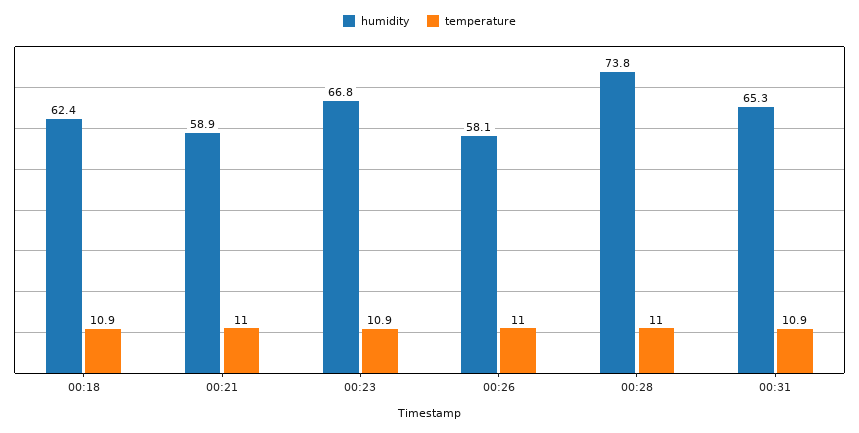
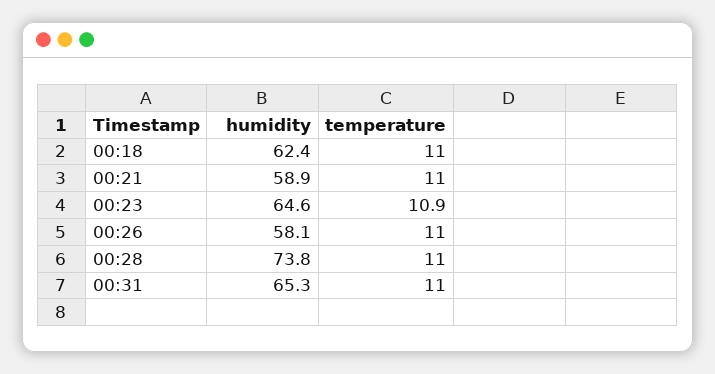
temperature, 00:18: 10.9 -> 11
humidity, 00:23: 66.8 -> 64.6
temperature, 00:31: 10.9 -> 11

